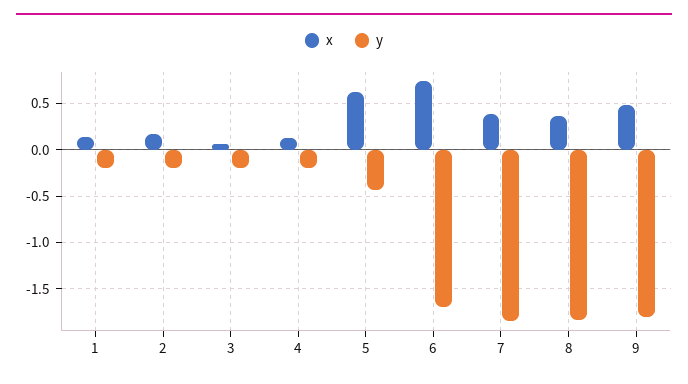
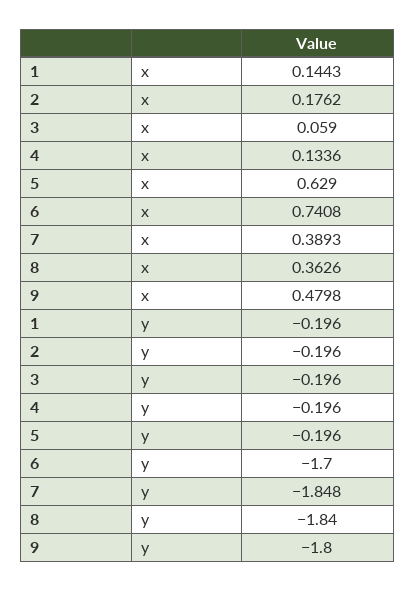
y, 5: -0.4 -> -0.196

